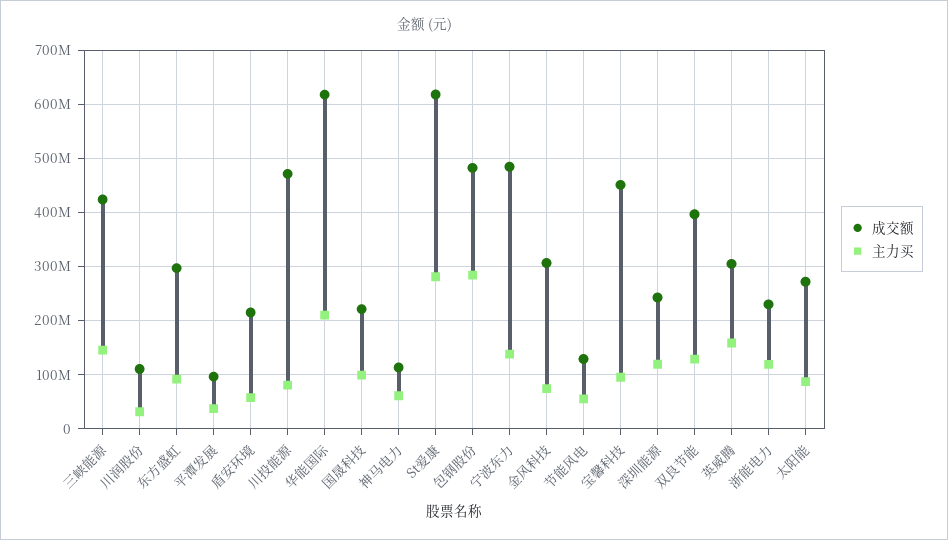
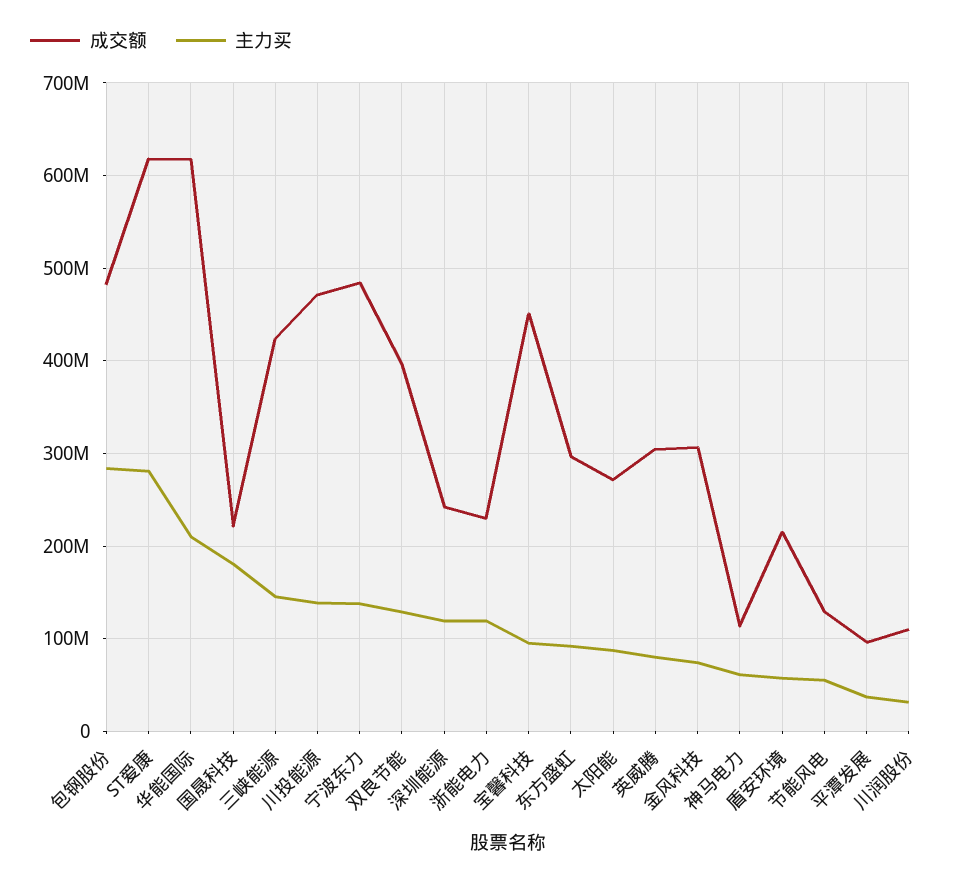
主力买, 川投能源: 80000000 -> 140000000
主力买, 国晟科技: 100000000 -> 180000000
主力买, 英威腾: 160000000 -> 80000000

